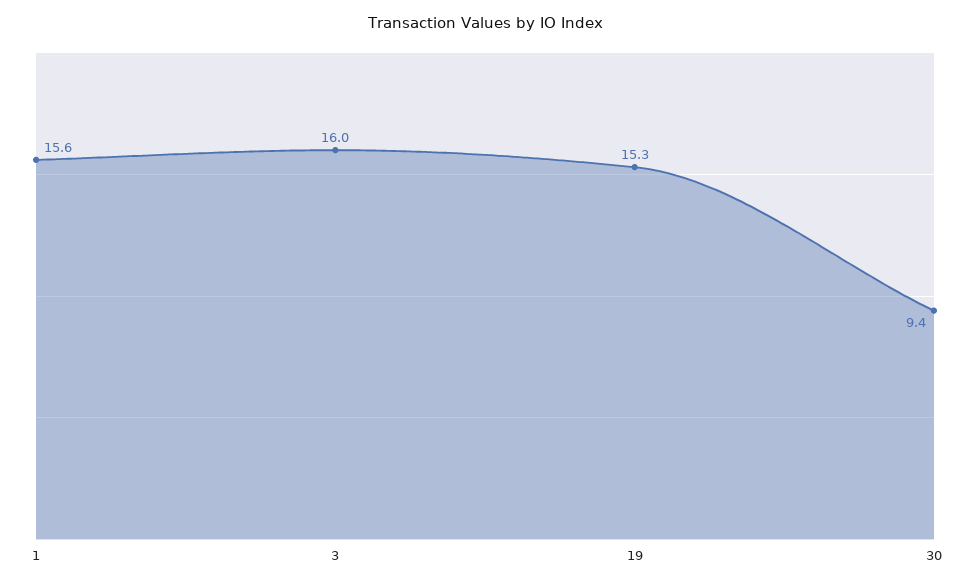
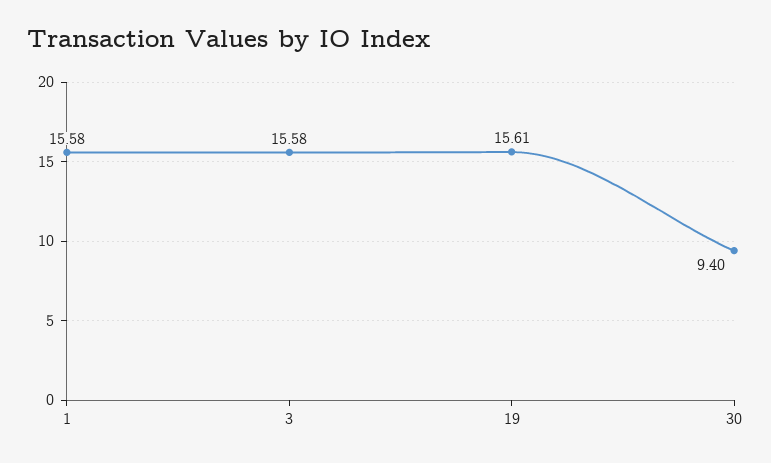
3: 16 -> 15.58
19: 15.3 -> 15.61

